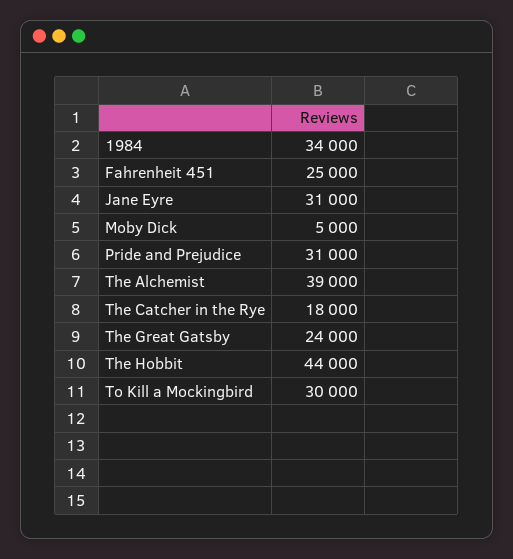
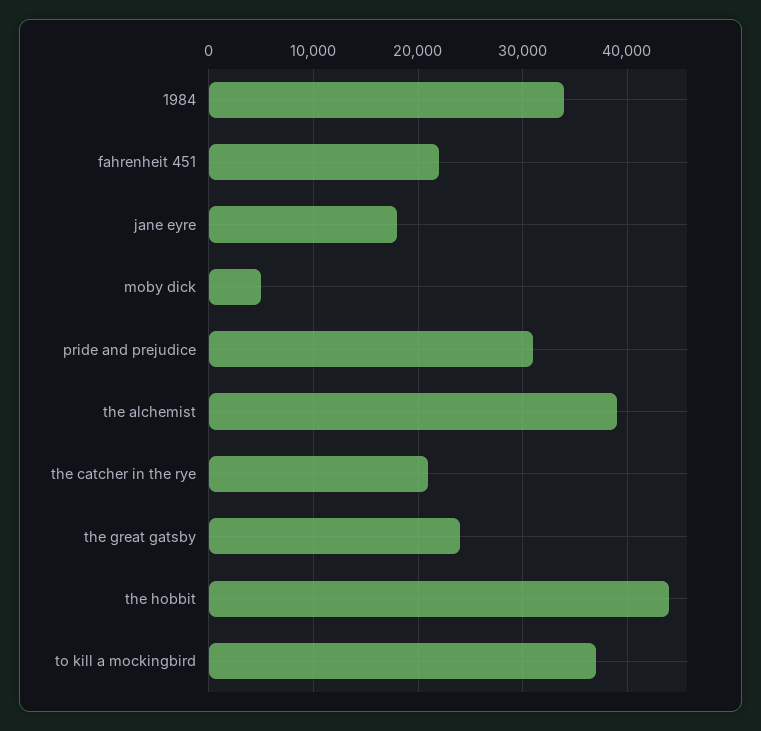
Fahrenheit 451: 25000 -> 22000
Jane Eyre: 31000 -> 18000
The Catcher in the Rye: 18000 -> 21000
To Kill a Mockingbird: 30000 -> 37000

